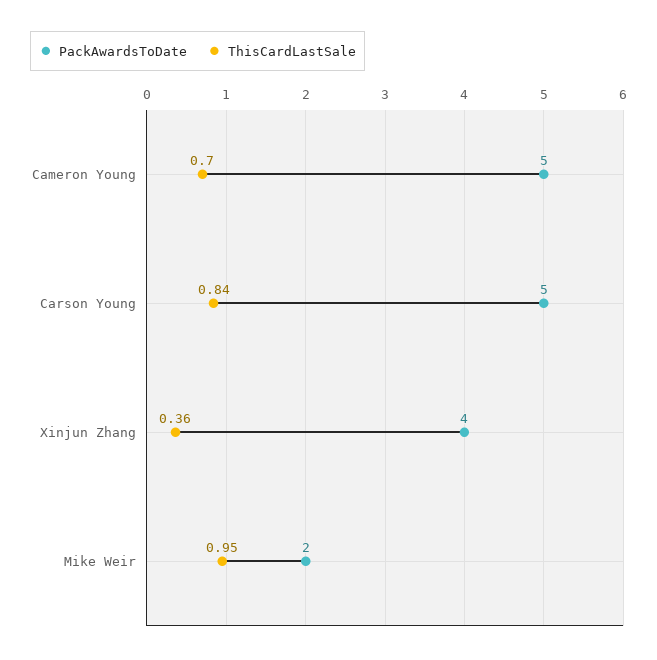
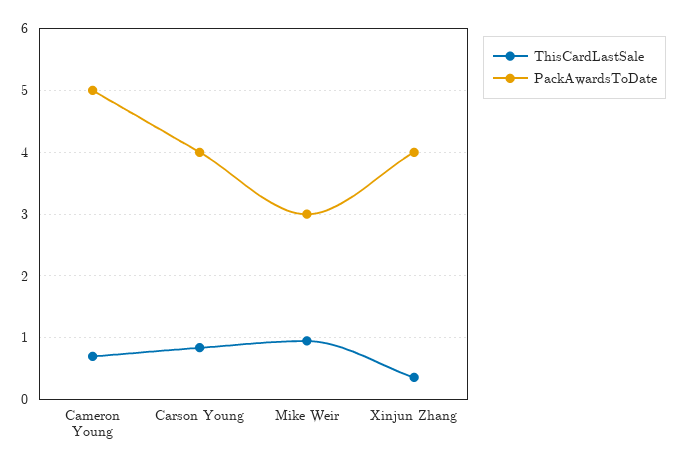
PackAwardsToDate, Carson Young: 5 -> 4
PackAwardsToDate, Mike Weir: 2 -> 3

